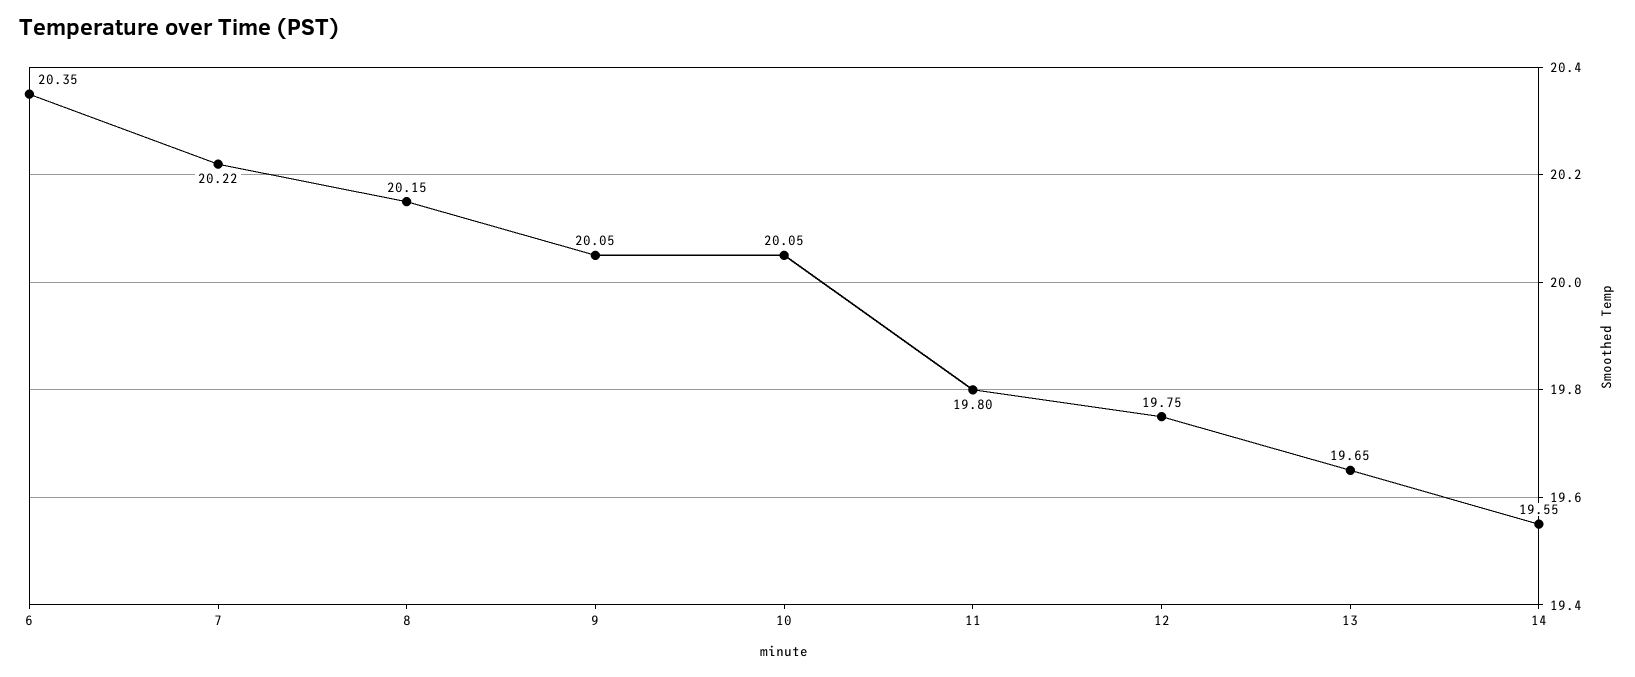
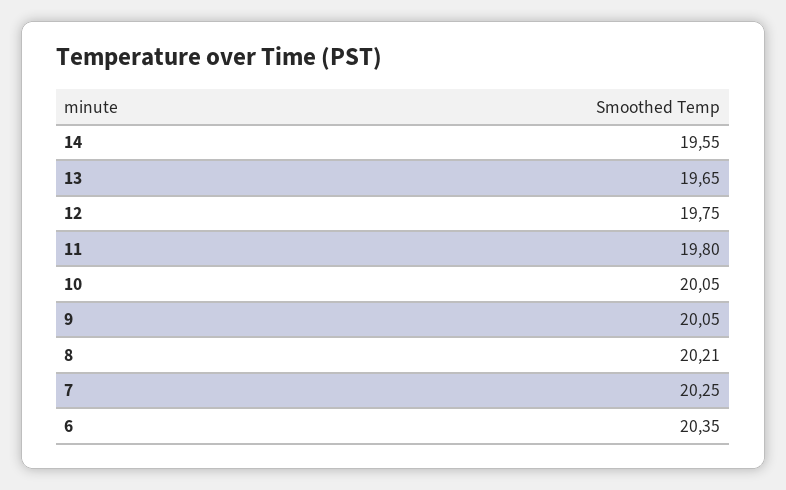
7: 20.22 -> 20.25
8: 20.15 -> 20.21

